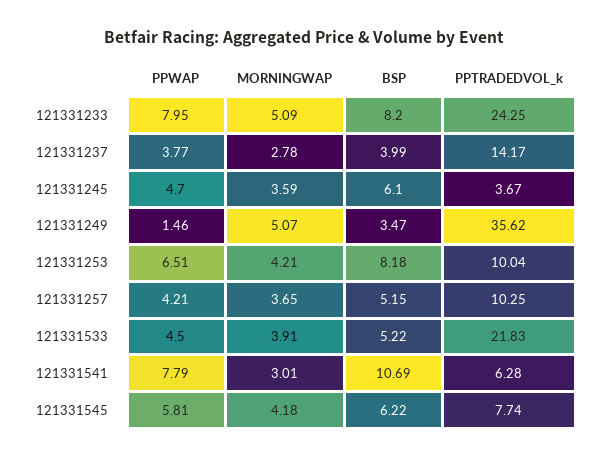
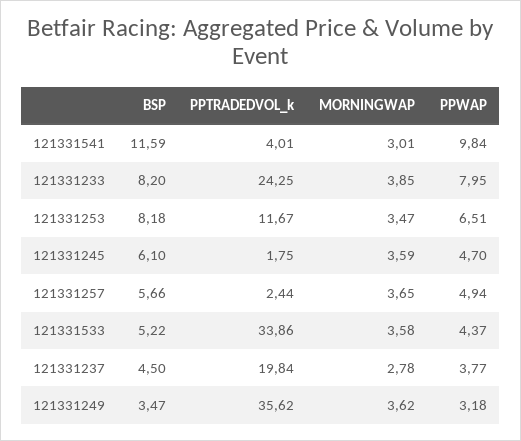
MORNINGWAP, 121331233: 5.09 -> 3.85
BSP, 121331237: 3.99 -> 4.5
PPTRADEDVOL_k, 121331237: 14.17 -> 19.84
PPTRADEDVOL_k, 121331245: 3.67 -> 1.75
PPWAP, 121331249: 1.46 -> 3.18
MORNINGWAP, 121331249: 5.07 -> 3.62
MORNINGWAP, 121331253: 4.21 -> 3.47
PPTRADEDVOL_k, 121331253: 10.04 -> 11.67
PPWAP, 121331257: 4.21 -> 4.94
BSP, 121331257: 5.15 -> 5.66
PPTRADEDVOL_k, 121331257: 10.25 -> 2.44
PPWAP, 121331533: 4.5 -> 4.37
MORNINGWAP, 121331533: 3.91 -> 3.58
PPTRADEDVOL_k, 121331533: 21.83 -> 33.86
PPWAP, 121331541: 7.79 -> 9.84
BSP, 121331541: 10.69 -> 11.59
PPTRADEDVOL_k, 121331541: 6.28 -> 4.01
PPWAP, 121331545: 5.81 -> none
MORNINGWAP, 121331545: 4.18 -> none
BSP, 121331545: 6.22 -> none
PPTRADEDVOL_k, 121331545: 7.74 -> none

